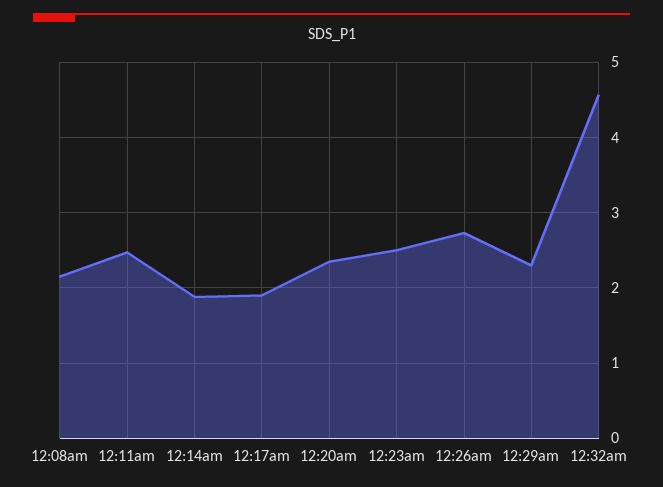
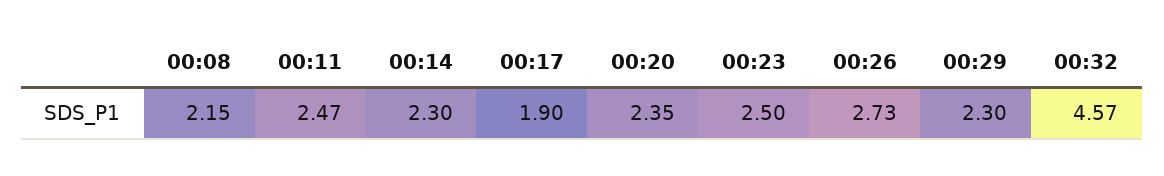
12:14am: 1.9 -> 2.3

